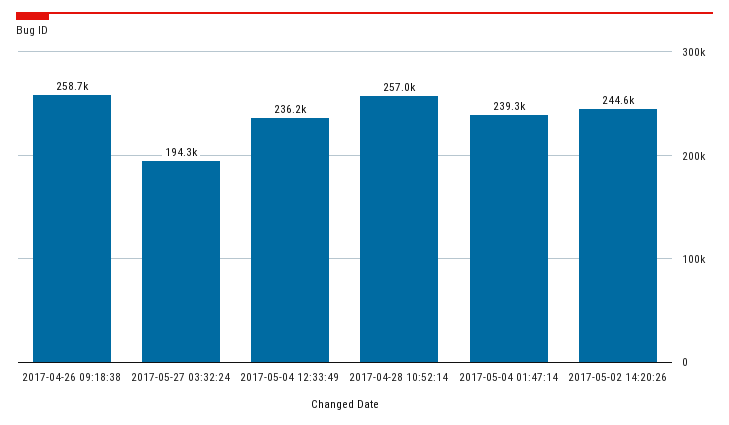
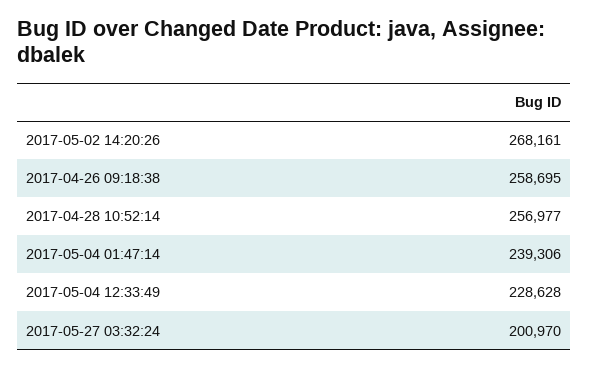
2017-05-27 03:32:24: 194300 -> 200970
2017-05-04 12:33:49: 236200 -> 228628
2017-05-02 14:20:26: 244600 -> 268161

